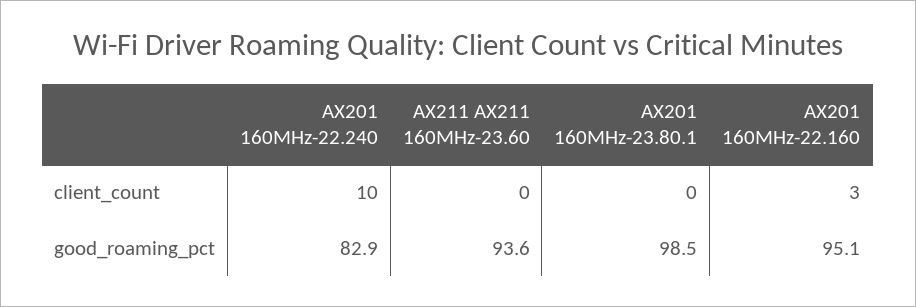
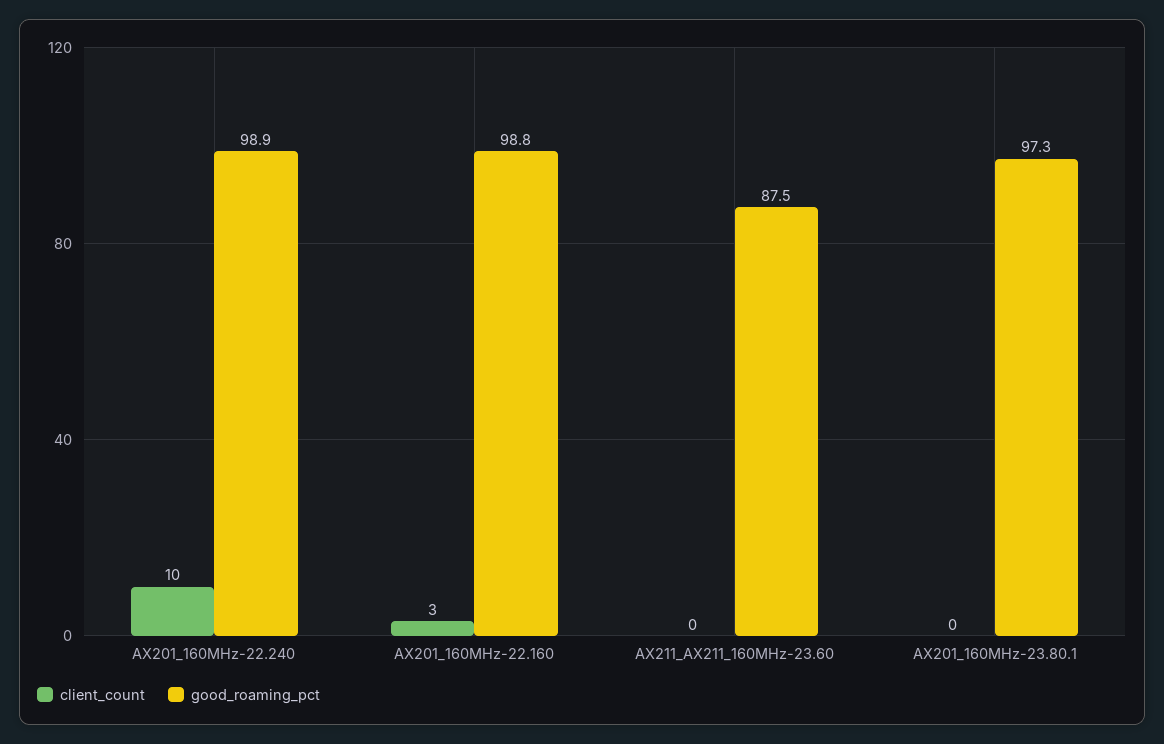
good_roaming_pct, AX201 160MHz-22.240: 82.9 -> 98.9
good_roaming_pct, AX211 AX211 160MHz-23.60: 93.6 -> 87.5
good_roaming_pct, AX201 160MHz-23.80.1: 98.5 -> 97.3
good_roaming_pct, AX201 160MHz-22.160: 95.1 -> 98.8

